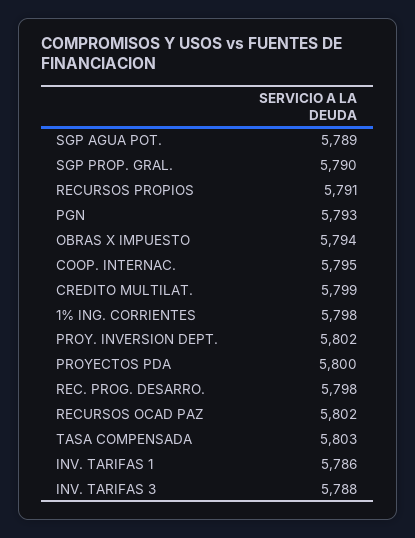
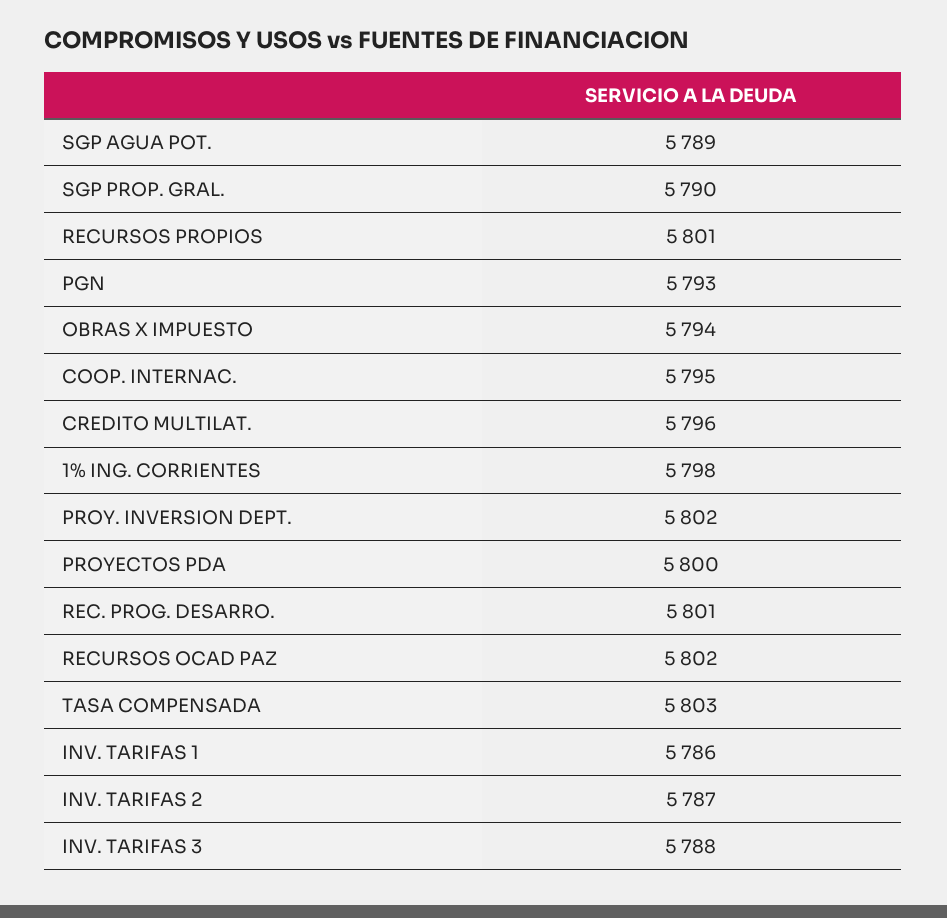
RECURSOS PROPIOS: 5791 -> 5801
CREDITO MULTILAT.: 5799 -> 5796
REC. PROG. DESARRO.: 5798 -> 5801
INV. TARIFAS 2: none -> 5787

